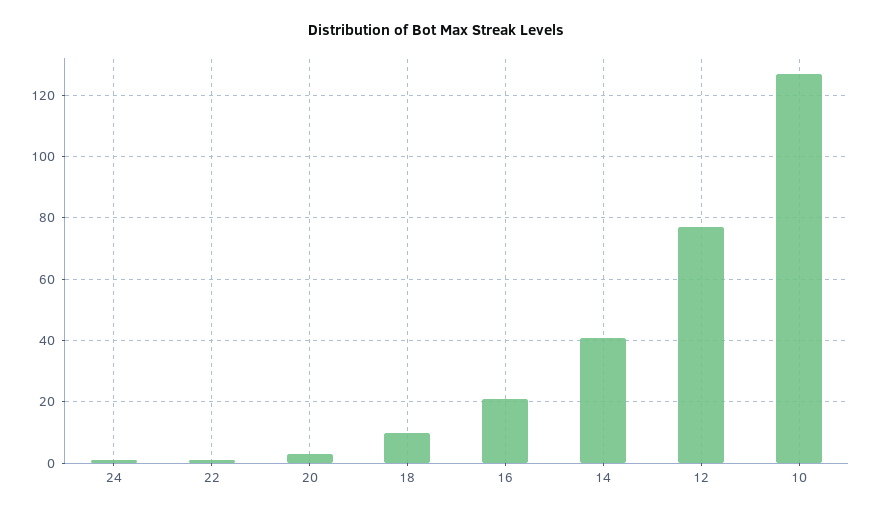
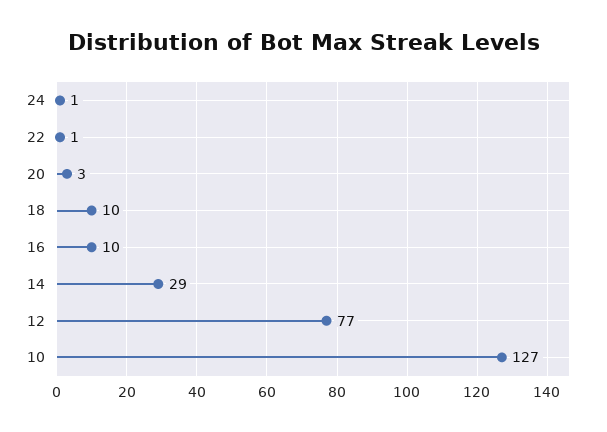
16: 20 -> 10
14: 40 -> 29

